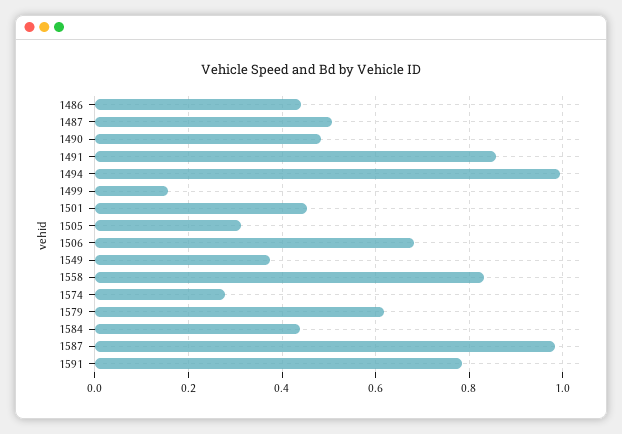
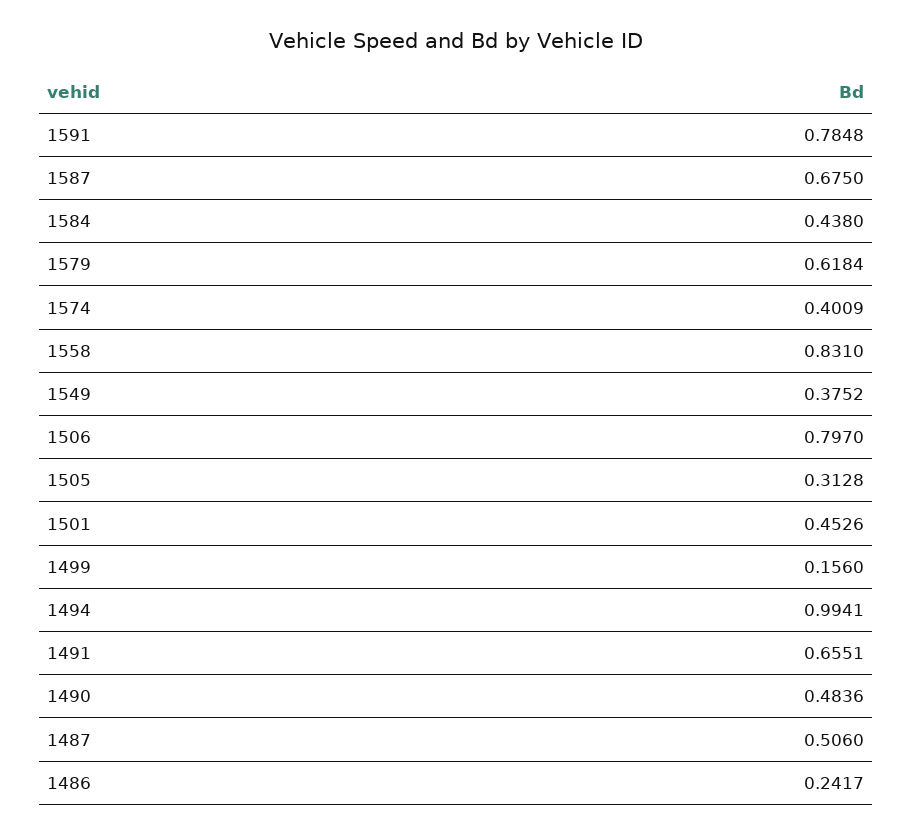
1486: 0.44 -> 0.2417
1491: 0.86 -> 0.6551
1506: 0.68 -> 0.797
1574: 0.28 -> 0.4009
1587: 0.98 -> 0.675

